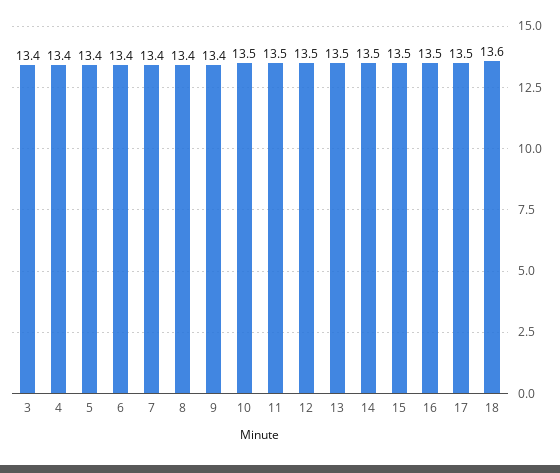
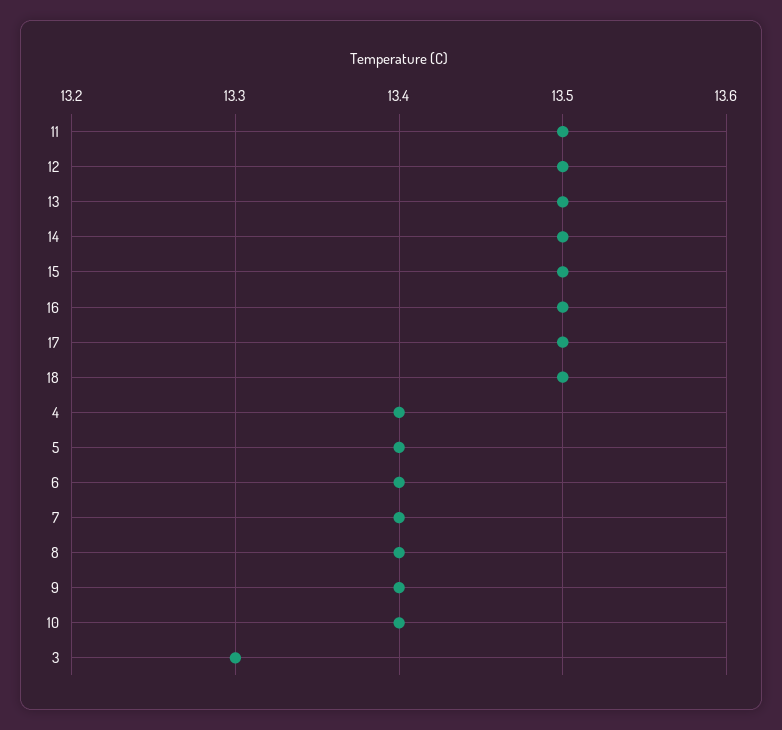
3: 13.4 -> 13.3
10: 13.5 -> 13.4
18: 13.6 -> 13.5

